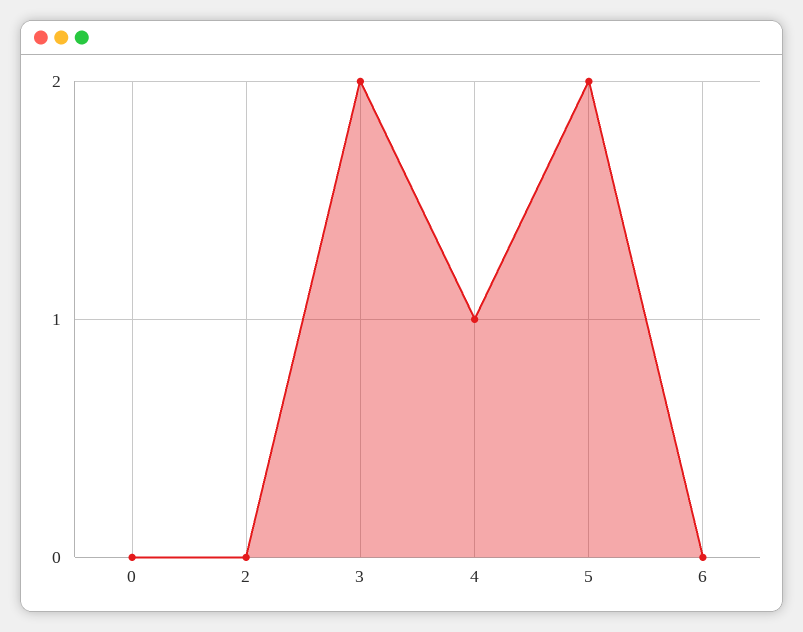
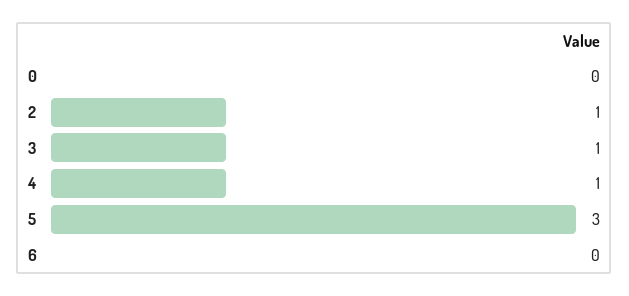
2: 0 -> 1
3: 2 -> 1
5: 2 -> 3

